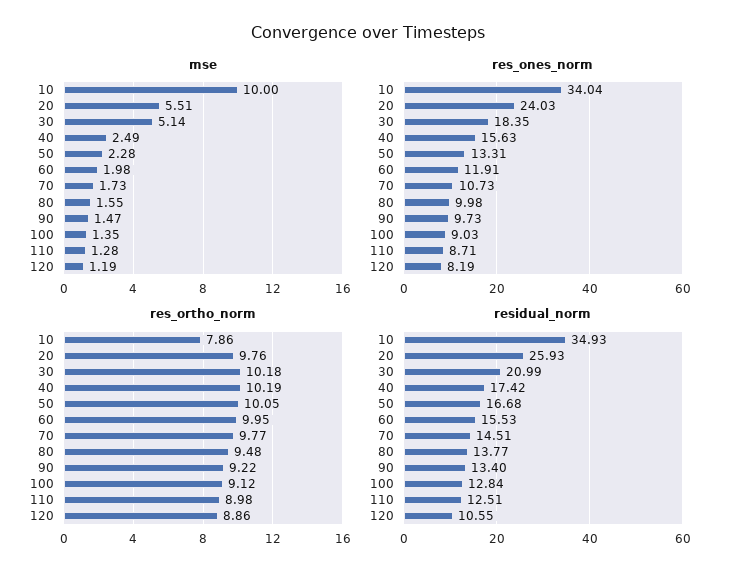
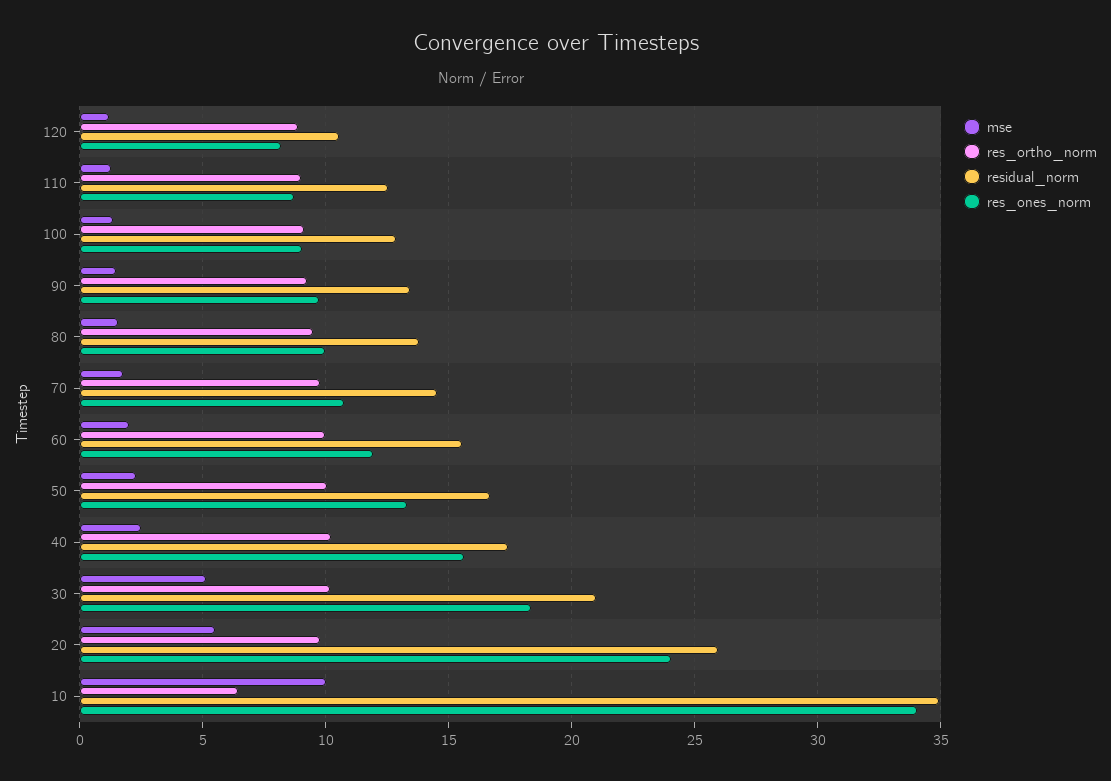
res_ortho_norm, 10: 7.86 -> 6.5

